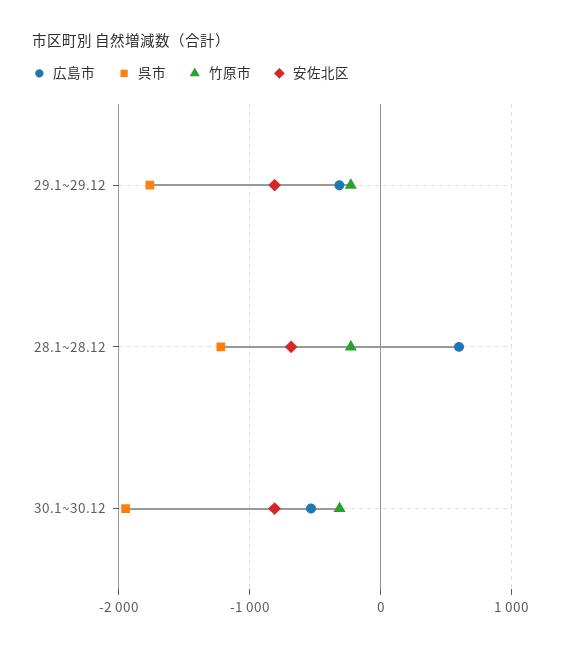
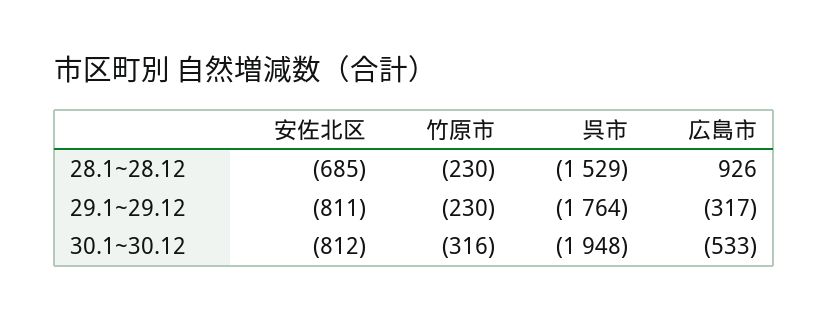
広島市, 28.1~28.12: 600 -> 926
呉市, 28.1~28.12: -1200 -> -1529

